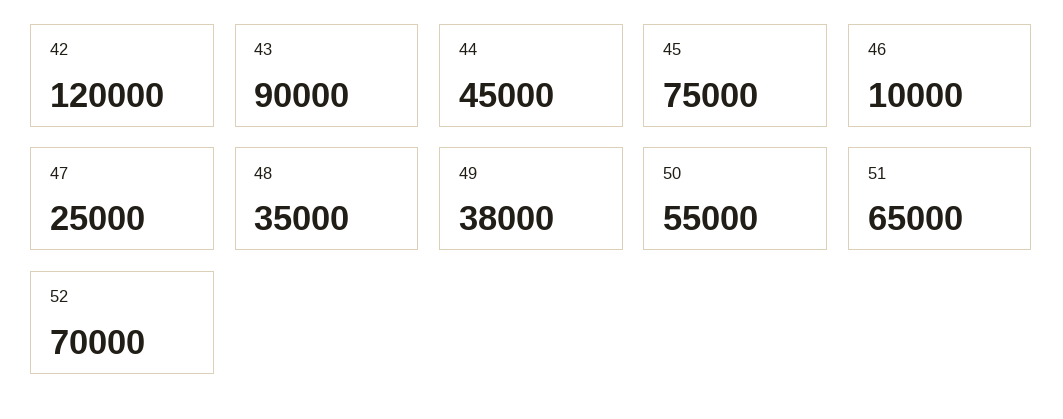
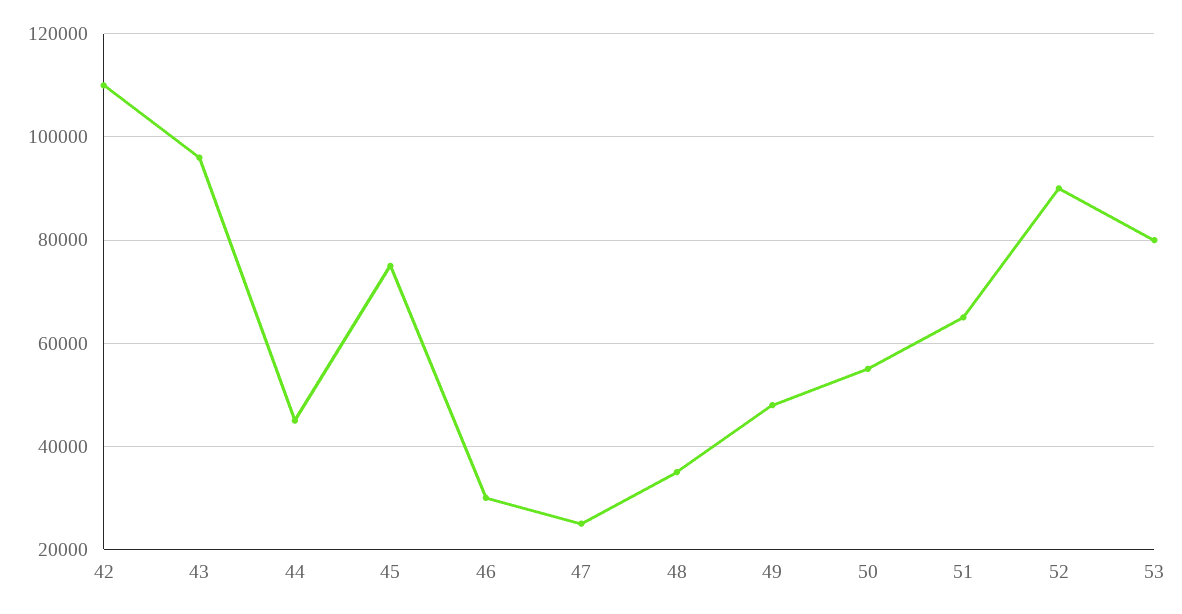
42: 120000 -> 110000
43: 90000 -> 96000
46: 10000 -> 30000
49: 38000 -> 48000
52: 70000 -> 90000
53: none -> 80000

